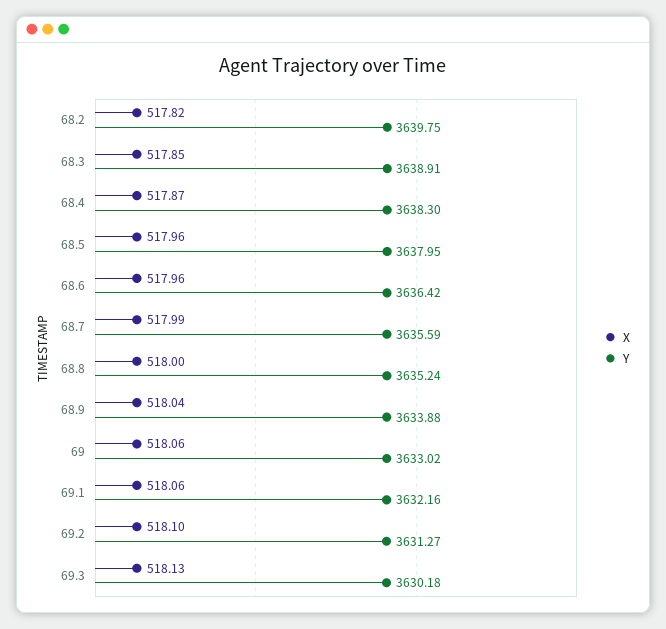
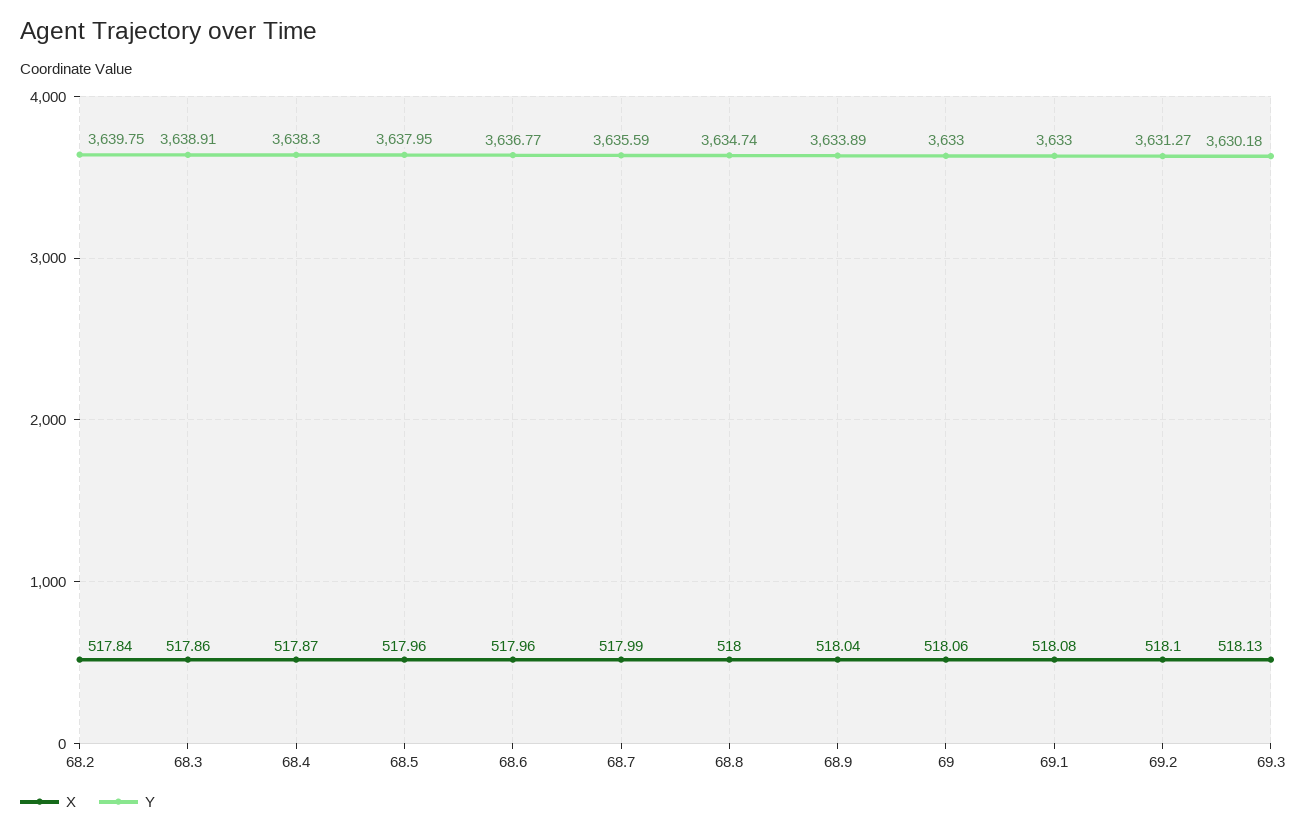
X, 68.2: 517.82 -> 517.84
X, 68.3: 517.85 -> 517.86
Y, 68.6: 3636.42 -> 3636.77
Y, 68.8: 3635.24 -> 3634.74
Y, 68.9: 3633.88 -> 3633.89
Y, 69: 3633.02 -> 3633
X, 69.1: 518.06 -> 518.08
Y, 69.1: 3632.16 -> 3633

